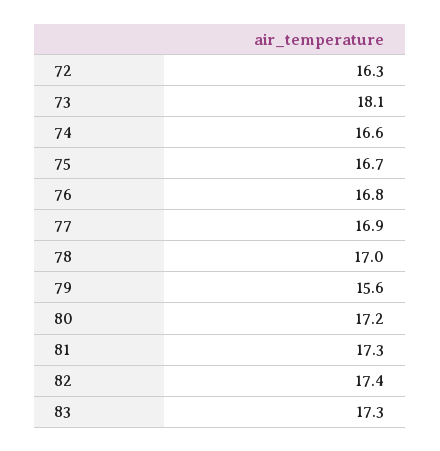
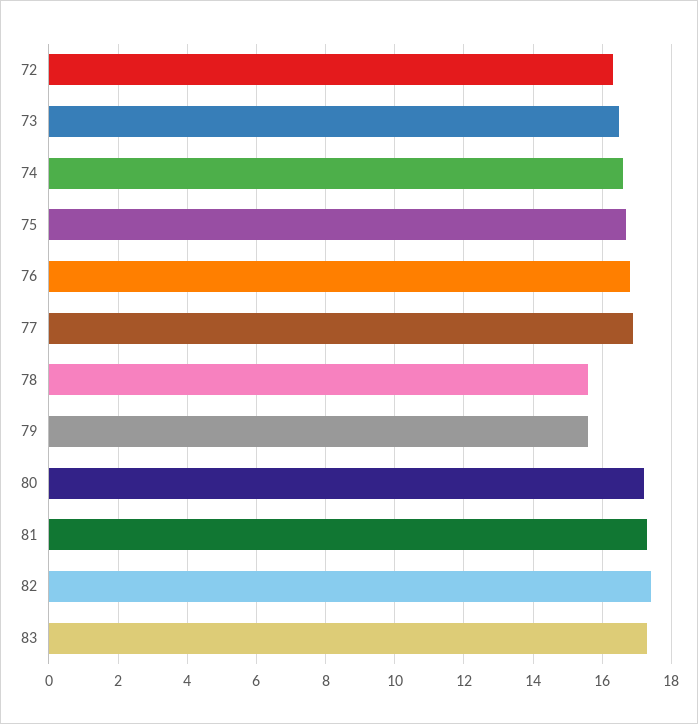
73: 18.1 -> 16.5
78: 17 -> 15.5

